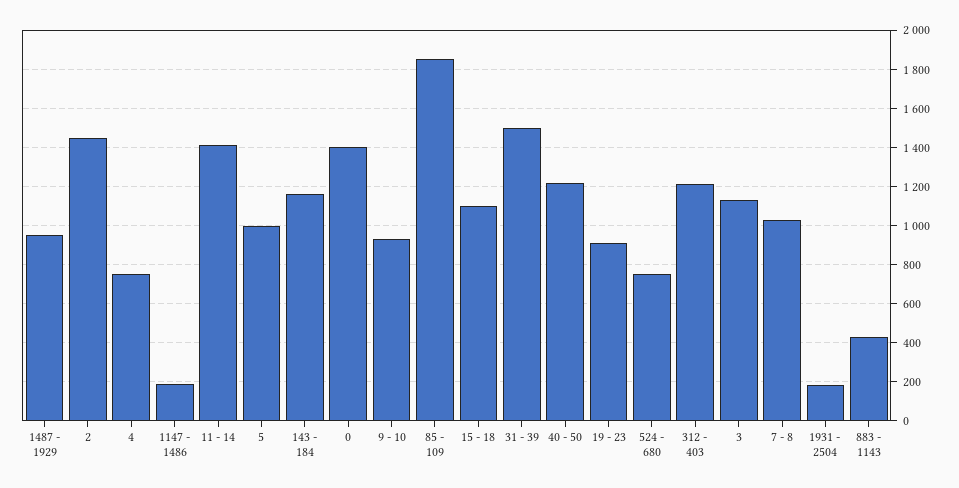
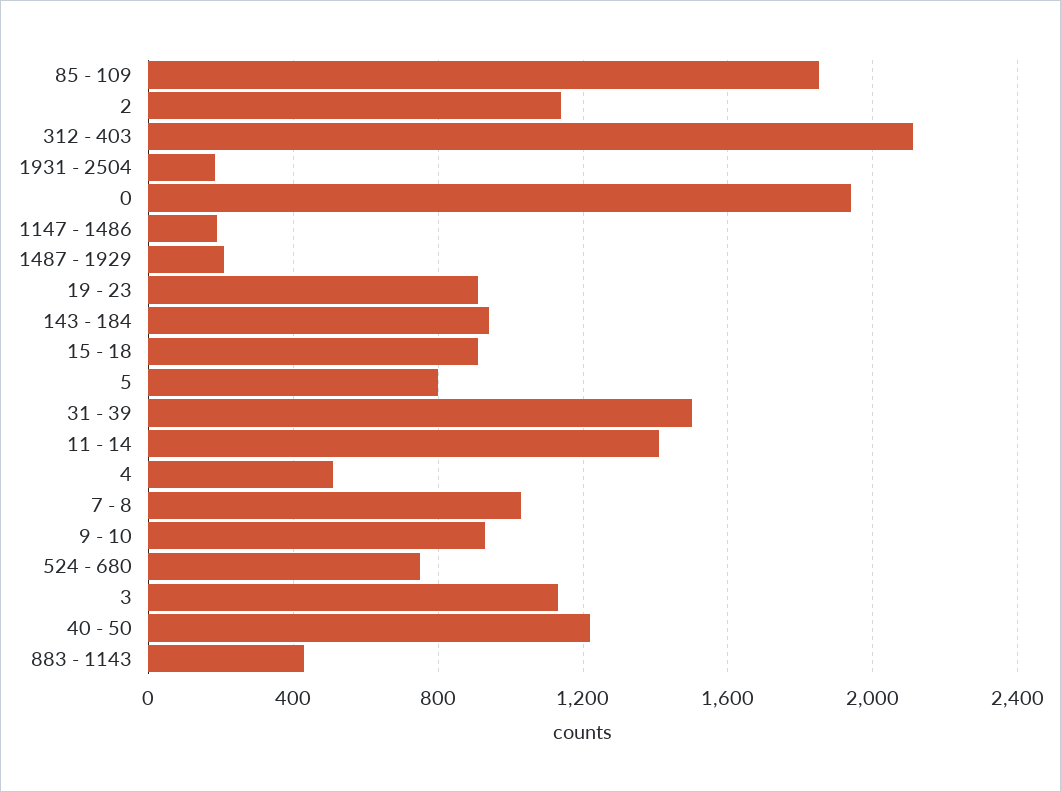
1487 - 1929: 950 -> 200
2: 1450 -> 1150
4: 750 -> 500
5: 1000 -> 800
143 - 184: 1150 -> 950
0: 1400 -> 1950
15 - 18: 1100 -> 900
312 - 403: 1200 -> 2100

